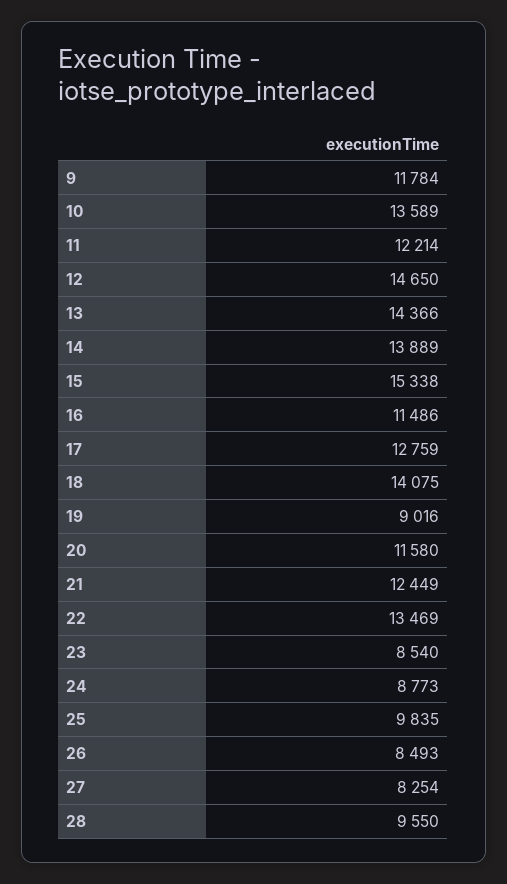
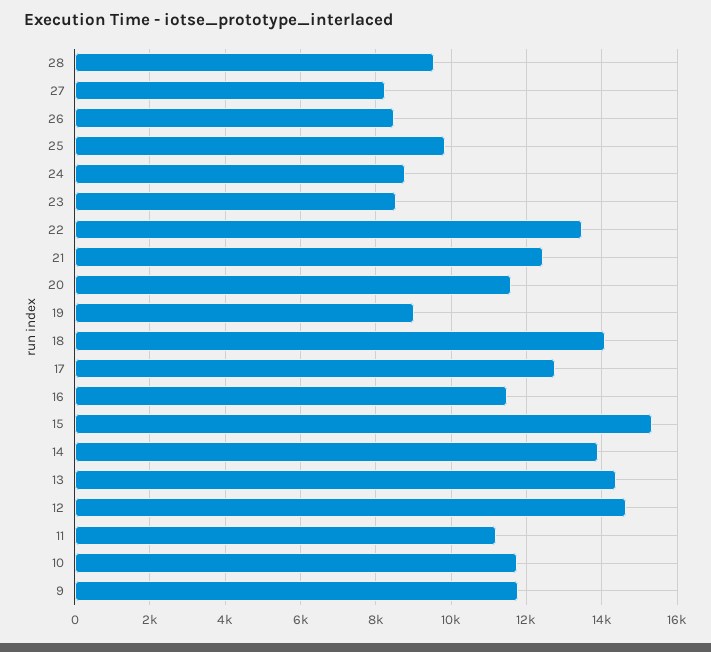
10: 13589 -> 11800
11: 12214 -> 11200

